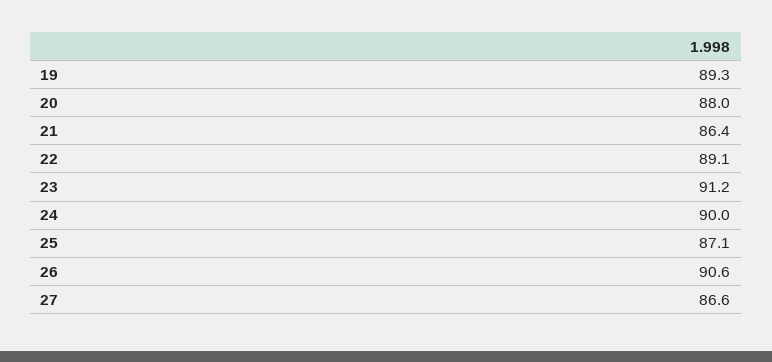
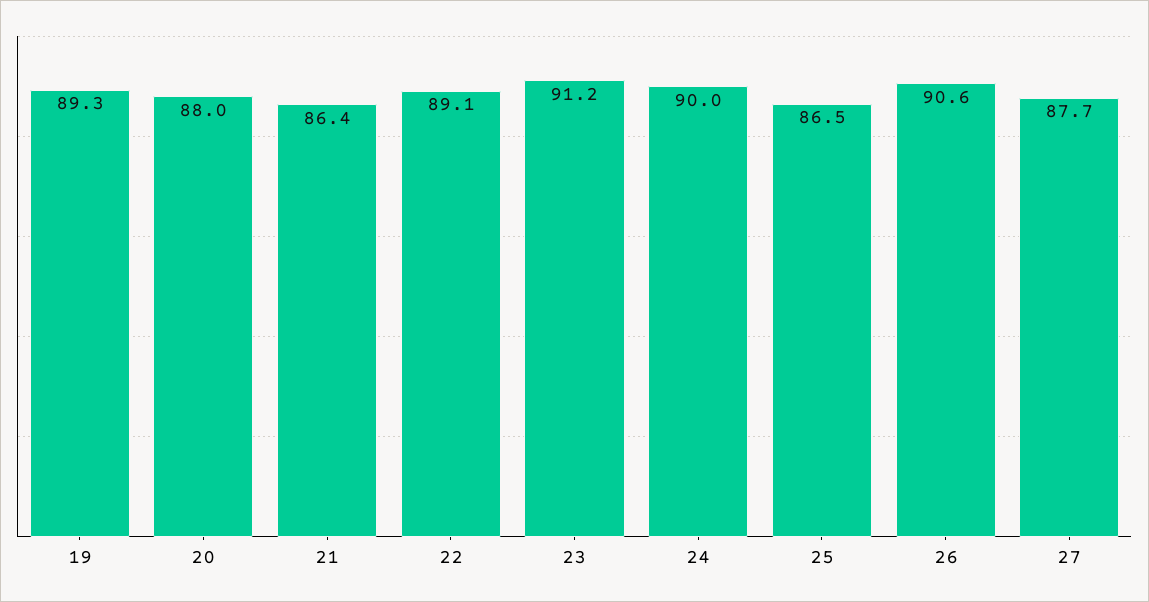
25: 87.1 -> 86.5
27: 86.6 -> 87.7

